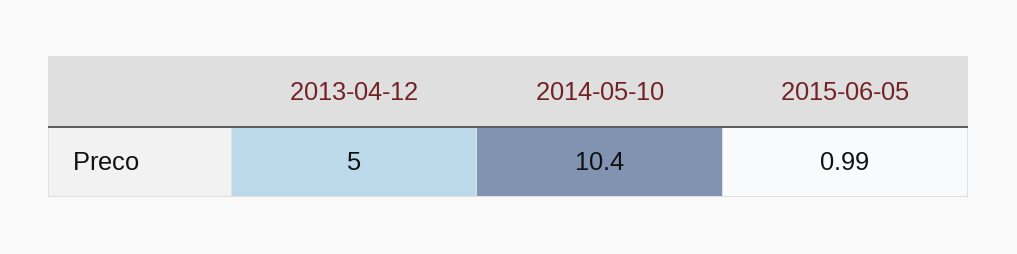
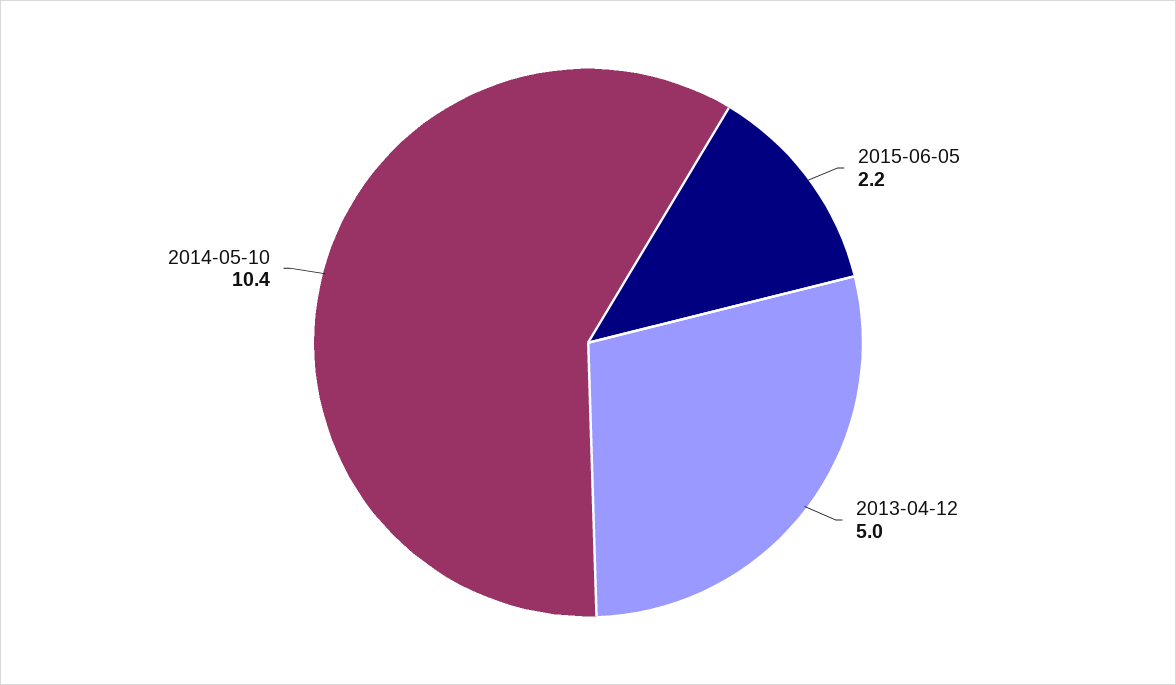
2015-06-05: 0.99 -> 2.2

